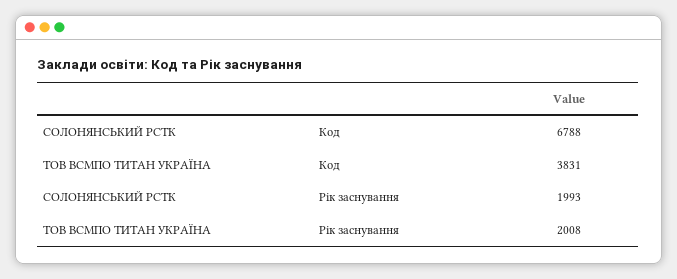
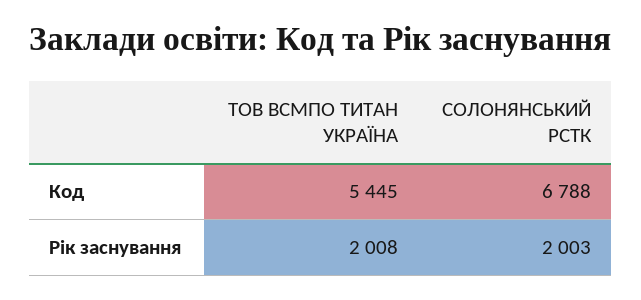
ТОВ ВСМПО ТИТАН УКРАЇНА, Код: 3831 -> 5445
СОЛОНЯНСЬКИЙ РСТК, Рік заснування: 1993 -> 2003

